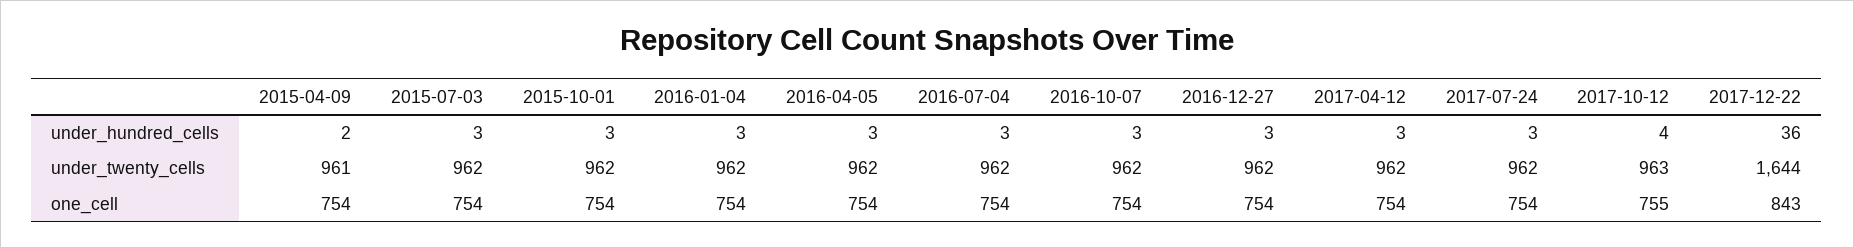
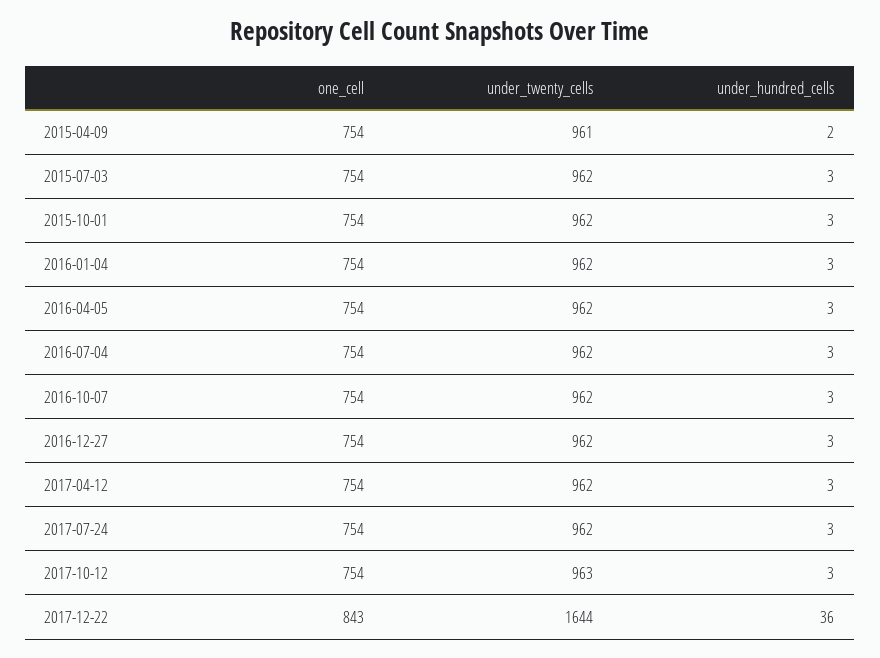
2017-10-12, under_hundred_cells: 4 -> 3
2017-10-12, one_cell: 755 -> 754

